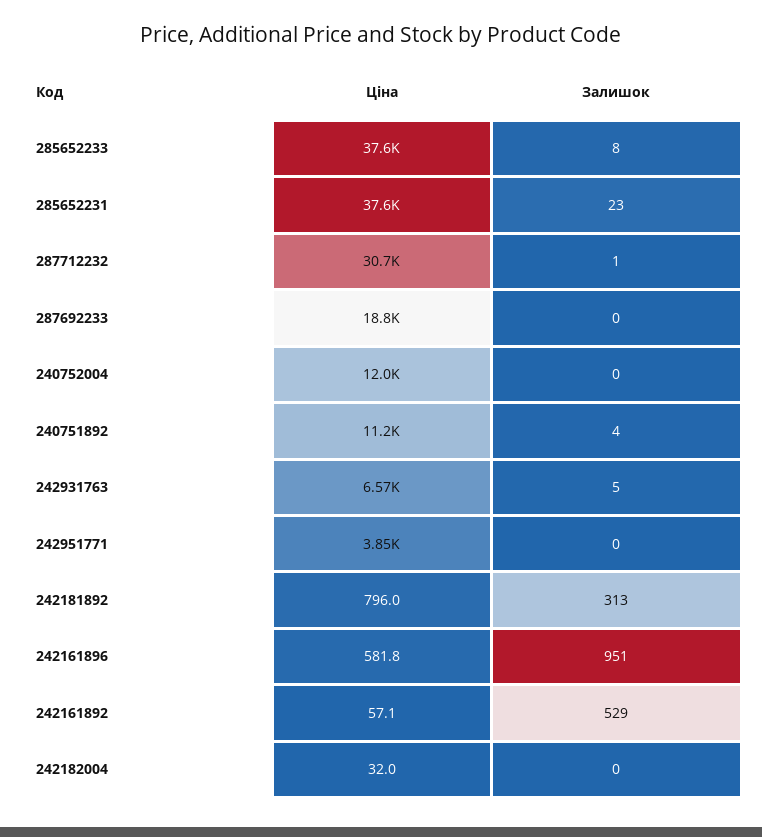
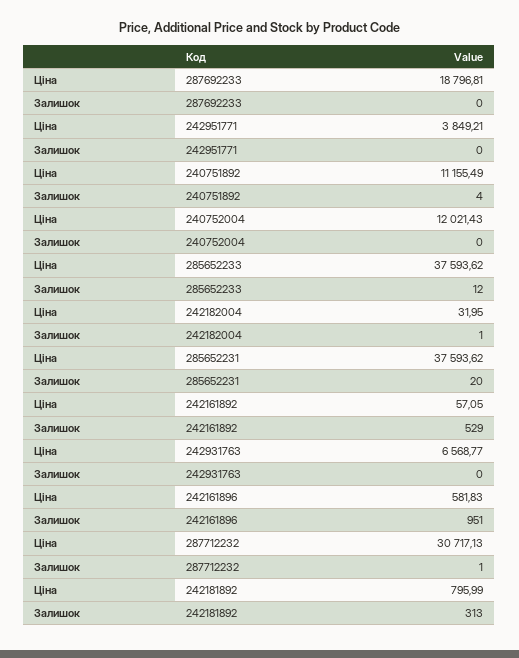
Залишок, 285652233: 8 -> 12
Залишок, 285652231: 23 -> 20
Залишок, 242931763: 5 -> 0
Залишок, 242182004: 0 -> 1

